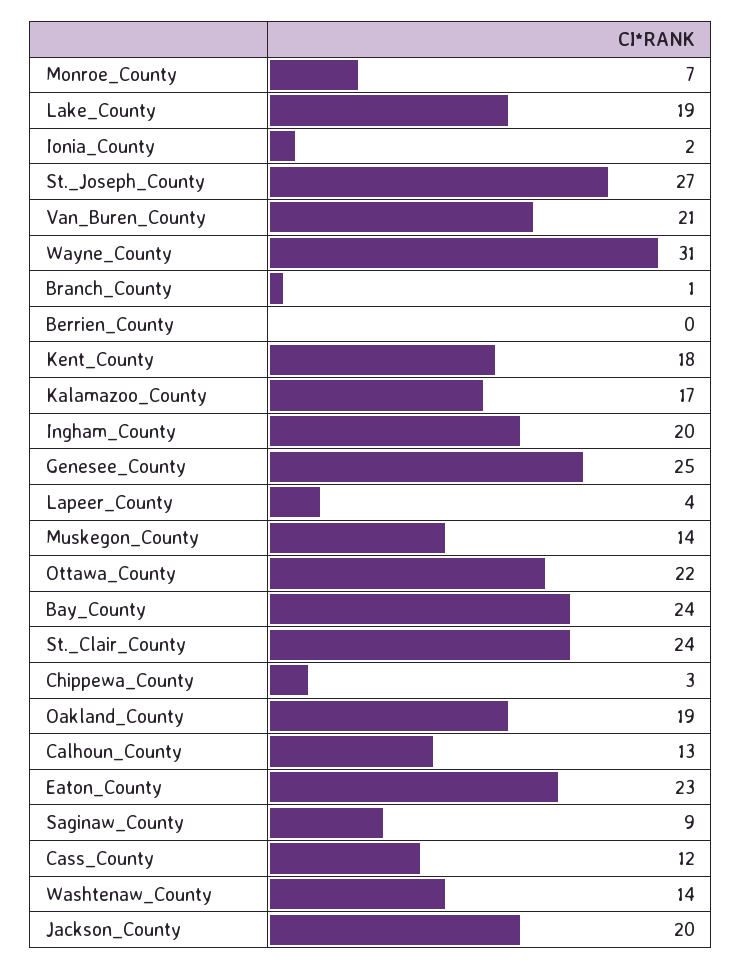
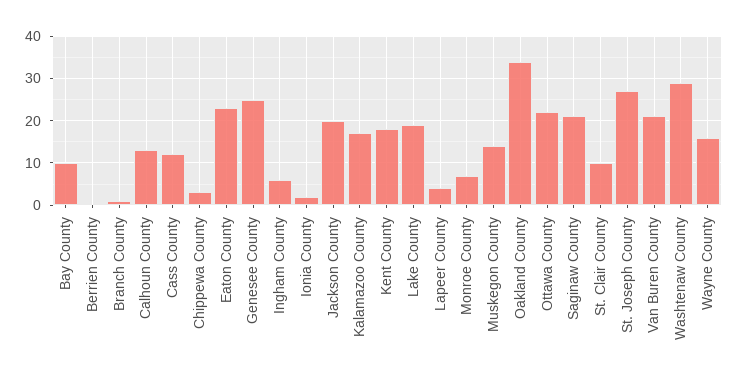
Wayne_County: 31 -> 15
Ingham_County: 20 -> 5
Bay_County: 24 -> 10
St._Clair_County: 24 -> 10
Oakland_County: 19 -> 35
Saginaw_County: 9 -> 20
Washtenaw_County: 14 -> 30

